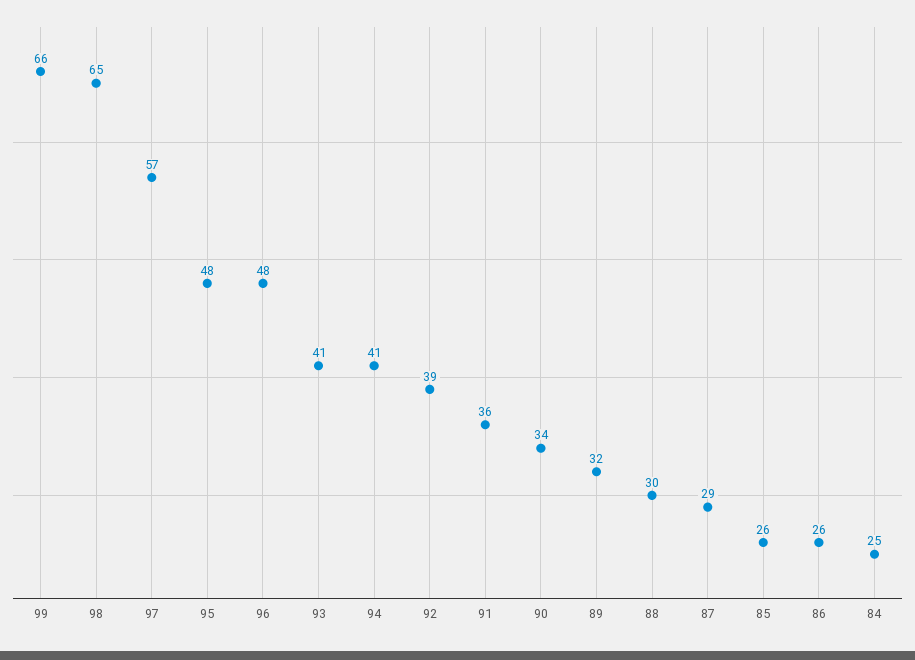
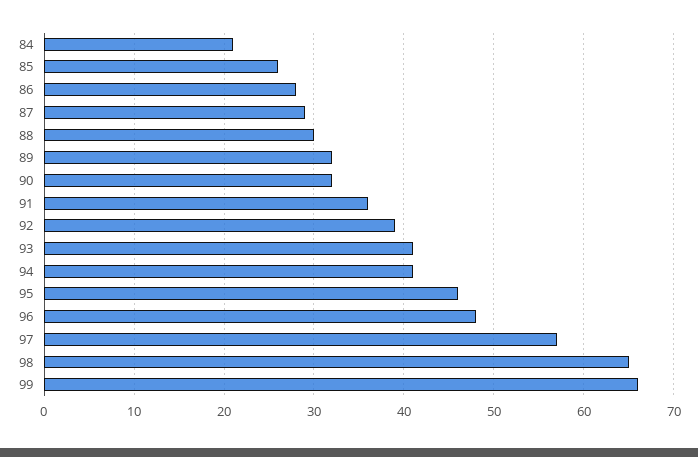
95: 48 -> 46
90: 34 -> 32
86: 26 -> 28
84: 25 -> 21

